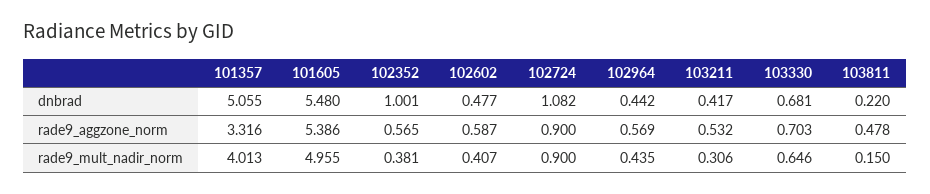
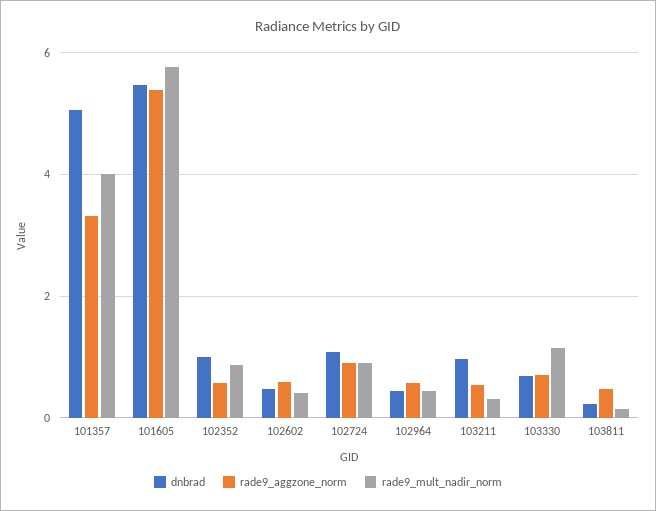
dnbrad, 103211: 0.417 -> 1
rade9_mult_nadir_norm, 101605: 4.955 -> 5.8
rade9_mult_nadir_norm, 102352: 0.381 -> 0.8
rade9_mult_nadir_norm, 103330: 0.646 -> 1.2

